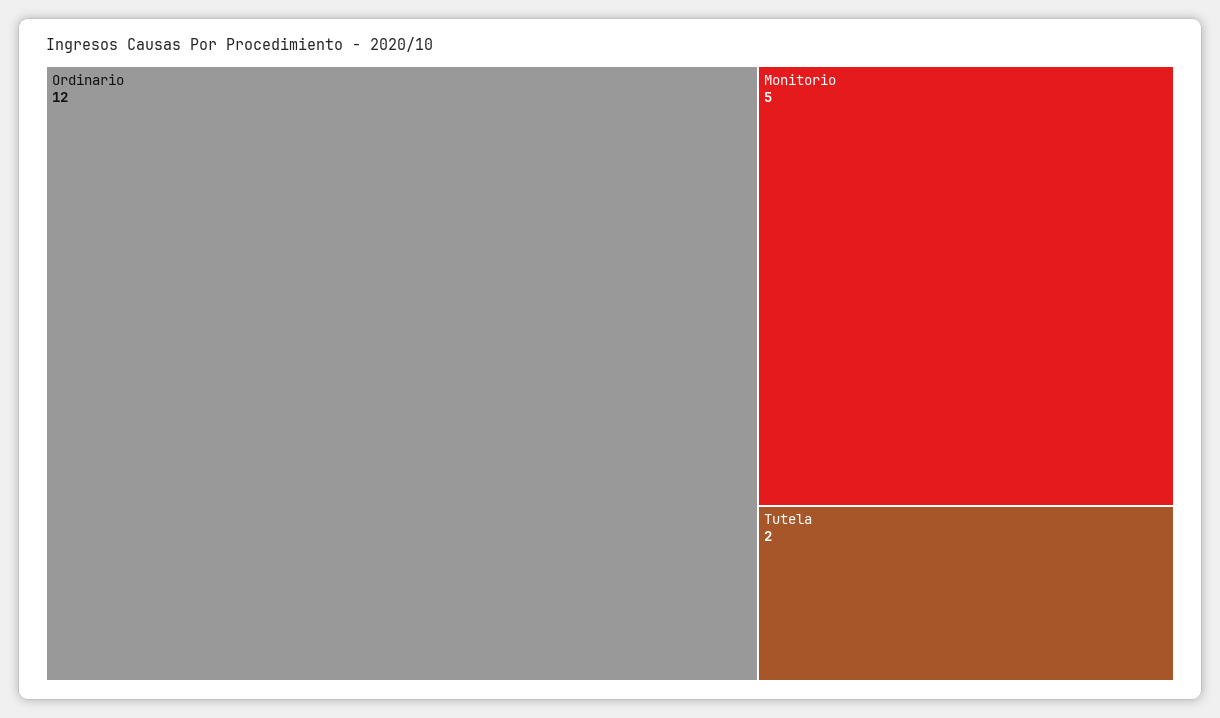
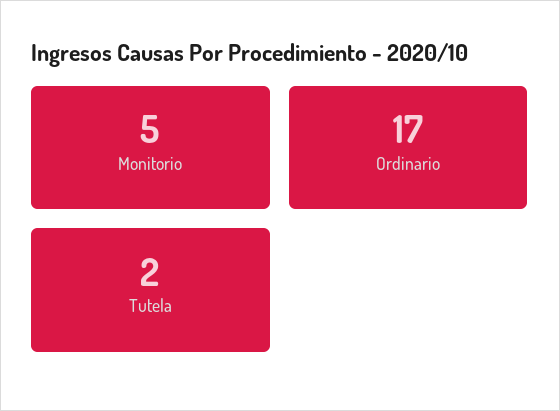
Ordinario: 12 -> 17

